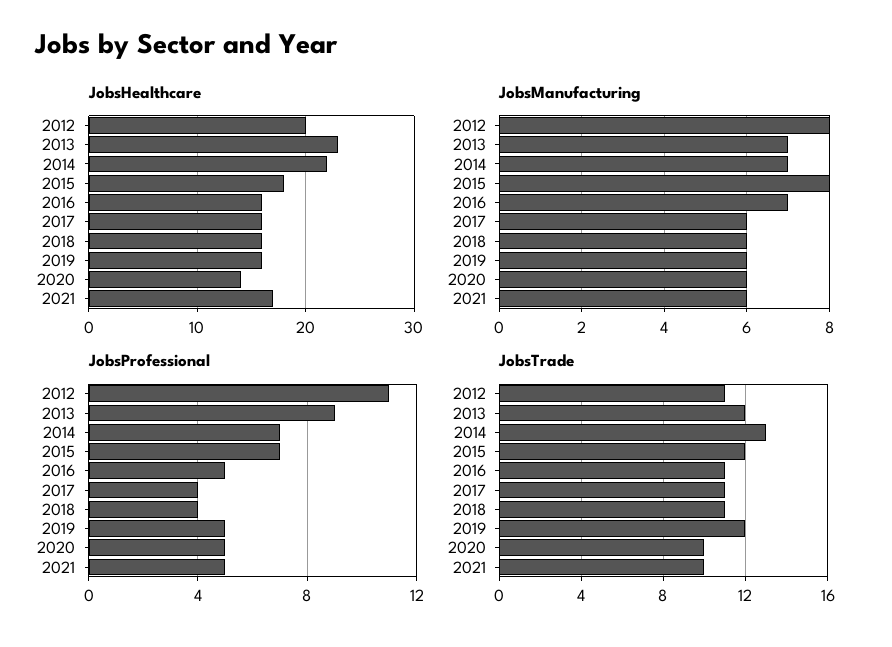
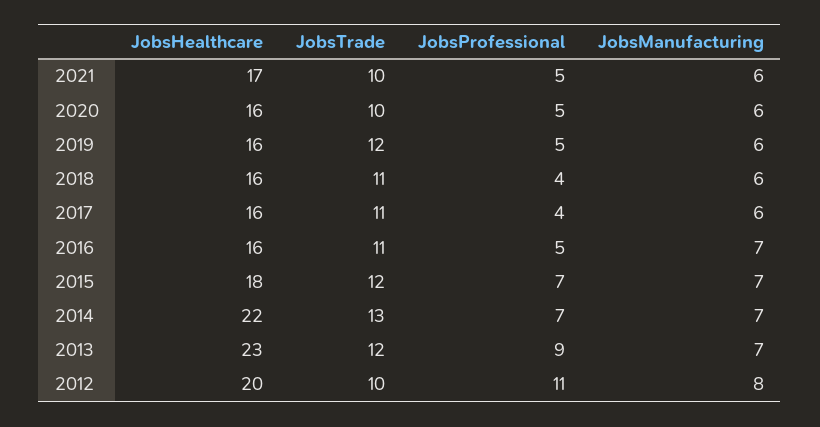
JobsHealthcare, 2020: 14 -> 16
JobsManufacturing, 2015: 8 -> 7
JobsTrade, 2012: 11 -> 10

